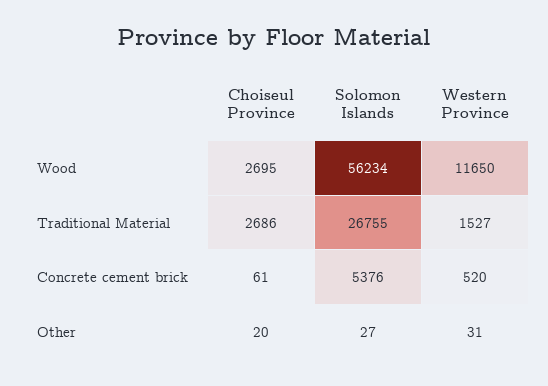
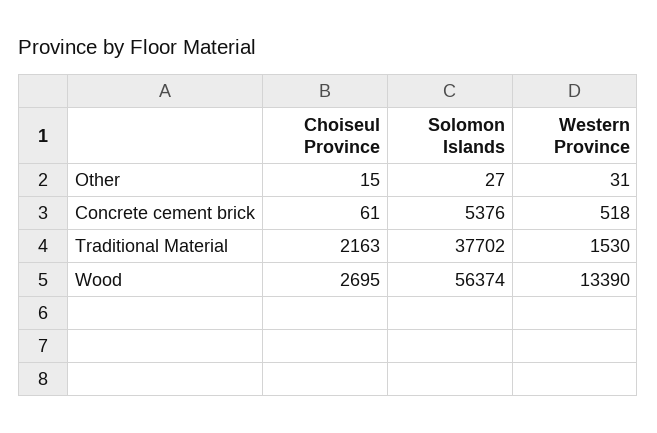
Solomon Islands, Wood: 56234 -> 56374
Western Province, Wood: 11650 -> 13390
Choiseul Province, Traditional Material: 2686 -> 2163
Solomon Islands, Traditional Material: 26755 -> 37702
Western Province, Traditional Material: 1527 -> 1530
Western Province, Concrete cement brick: 520 -> 518
Choiseul Province, Other: 20 -> 15

